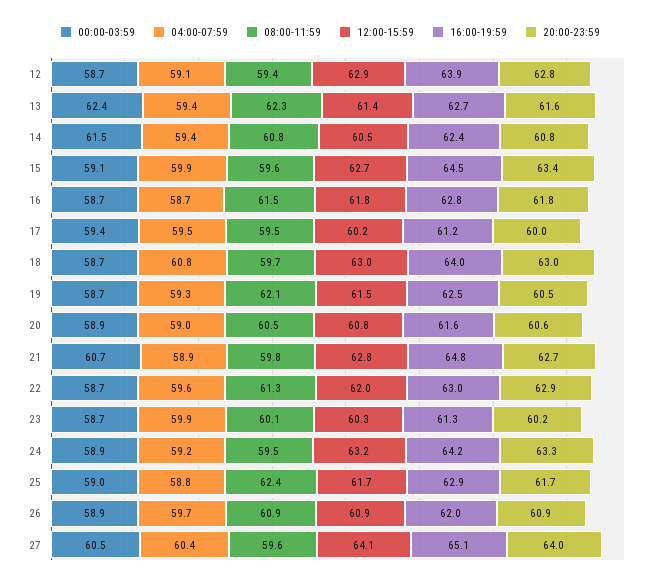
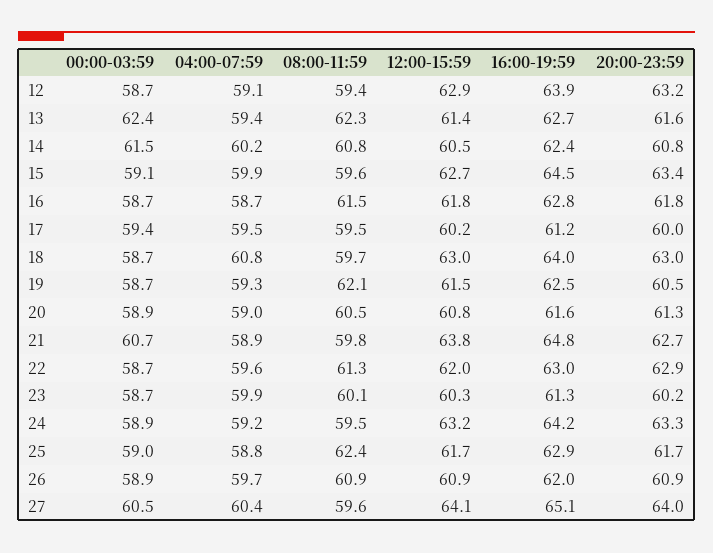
20:00-23:59, 12: 62.8 -> 63.2
04:00-07:59, 14: 59.4 -> 60.2
20:00-23:59, 20: 60.6 -> 61.3
12:00-15:59, 21: 62.8 -> 63.8

